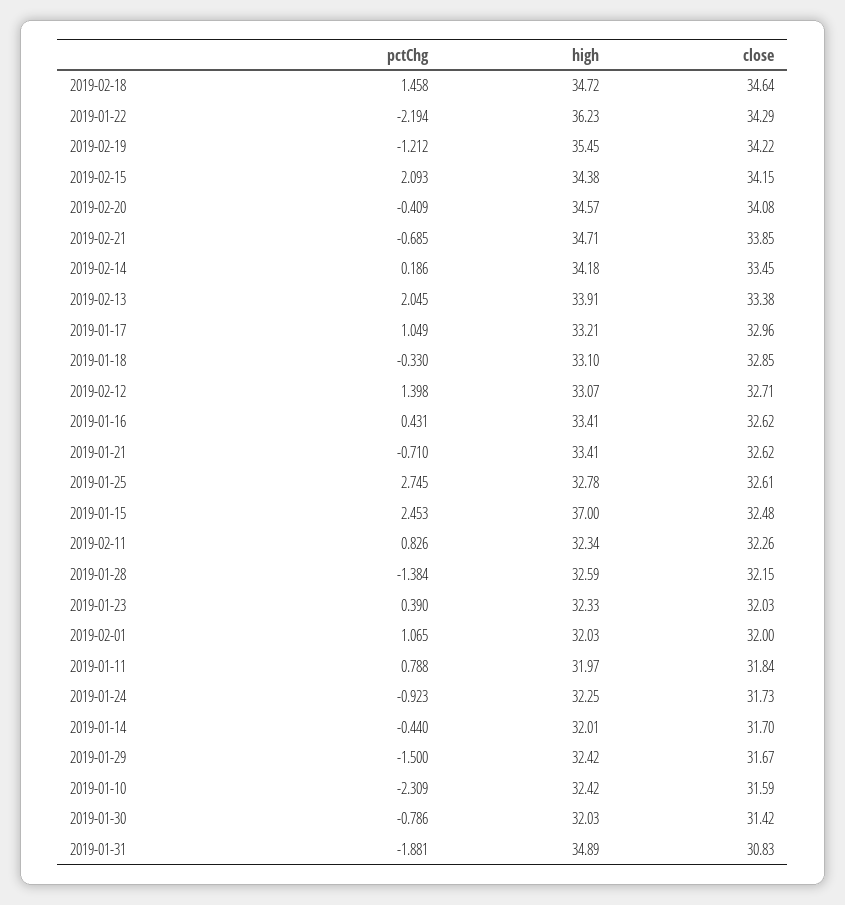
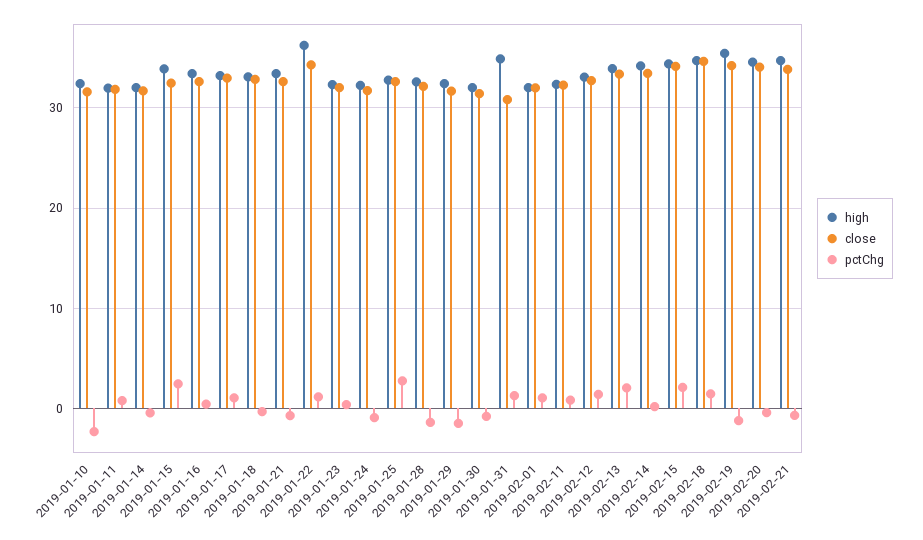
pctChg, 2019-01-22: -2.194 -> 1
high, 2019-01-15: 37 -> 34
pctChg, 2019-01-31: -1.881 -> 1

